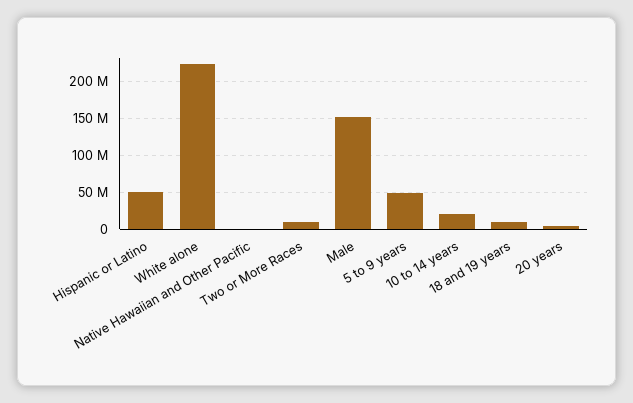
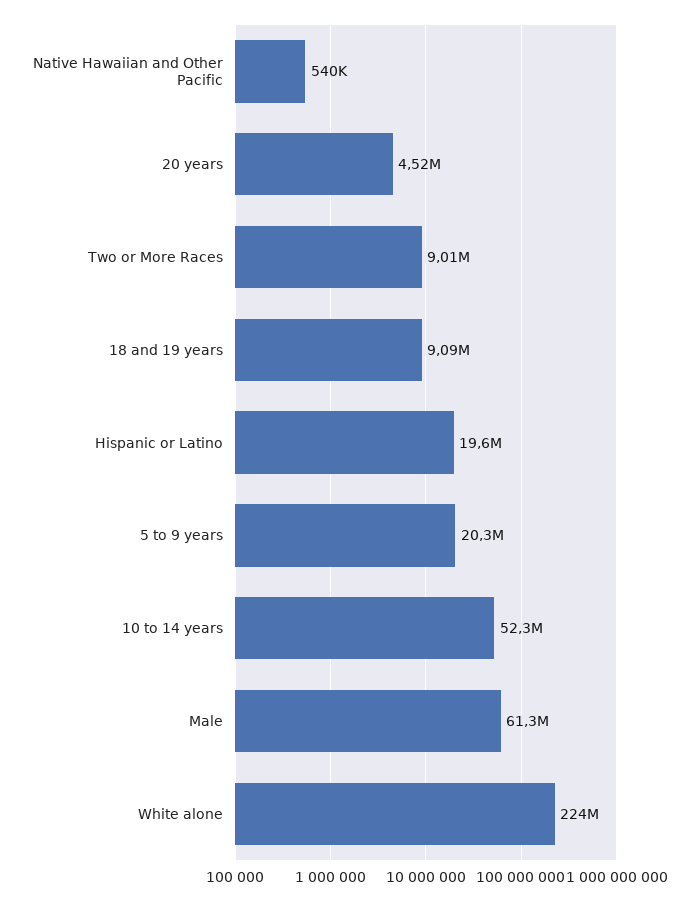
Hispanic or Latino: 50000000 -> 19600000
Male: 150000000 -> 61300000
5 to 9 years: 50000000 -> 20300000
10 to 14 years: 20000000 -> 52300000

